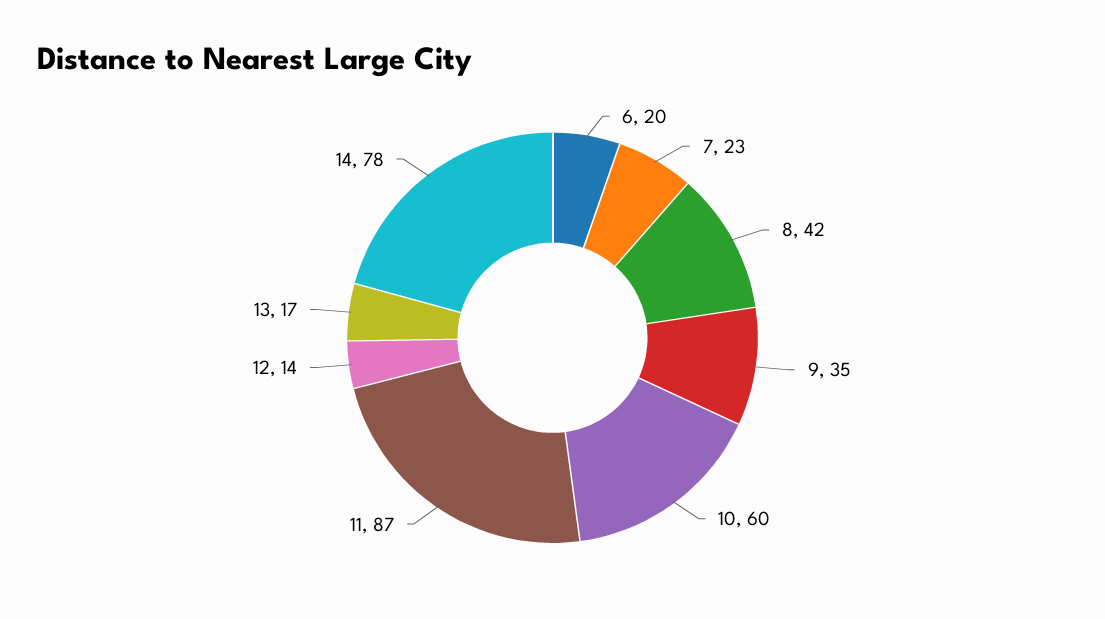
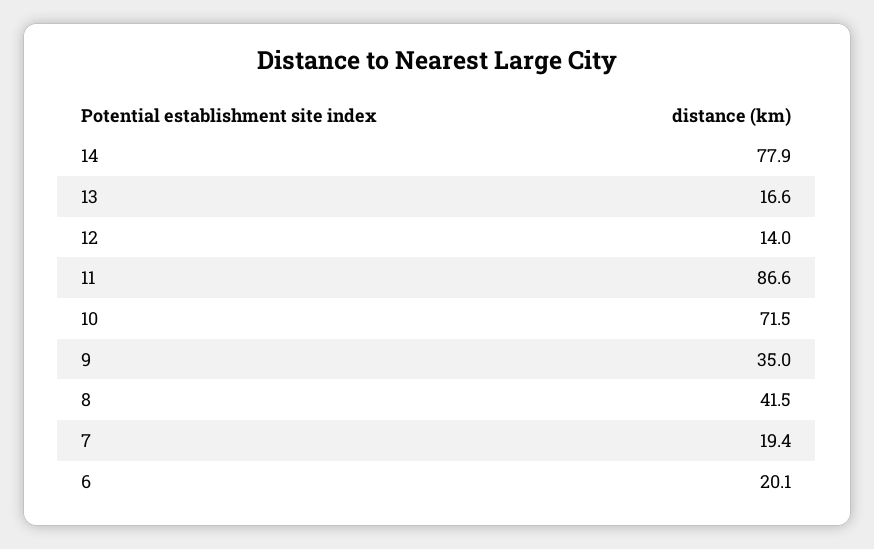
7: 23 -> 19.4
10: 60 -> 71.5

